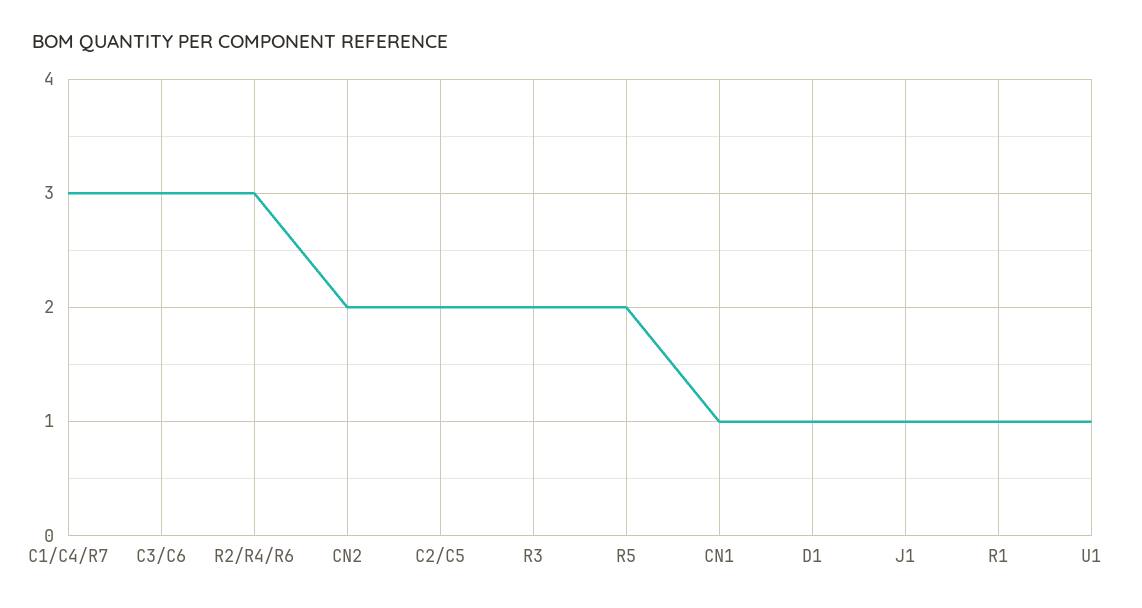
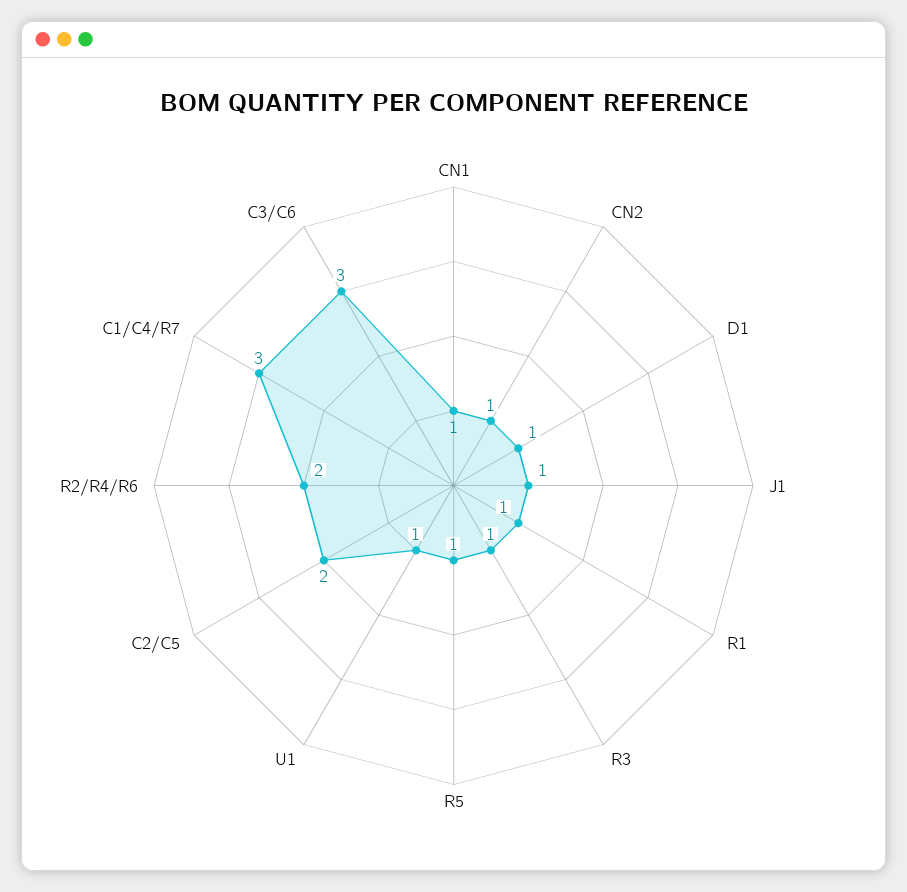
R2/R4/R6: 3 -> 2
CN2: 2 -> 1
R3: 2 -> 1
R5: 2 -> 1

